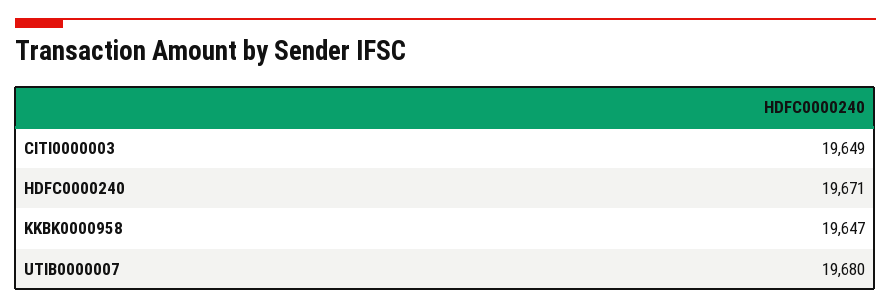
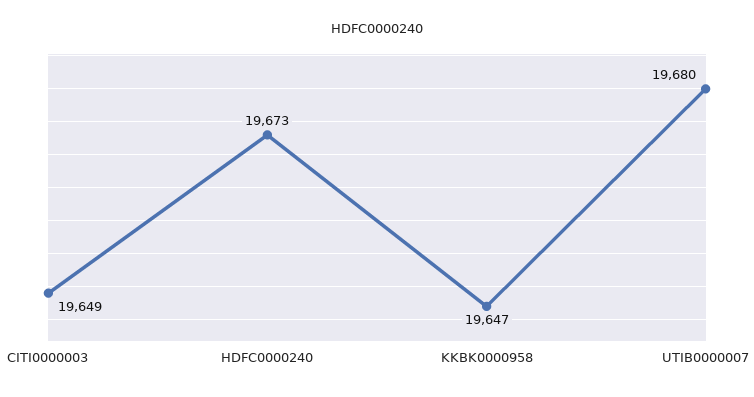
HDFC0000240: 19671 -> 19673

